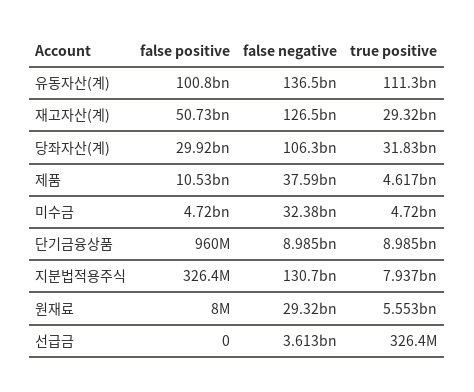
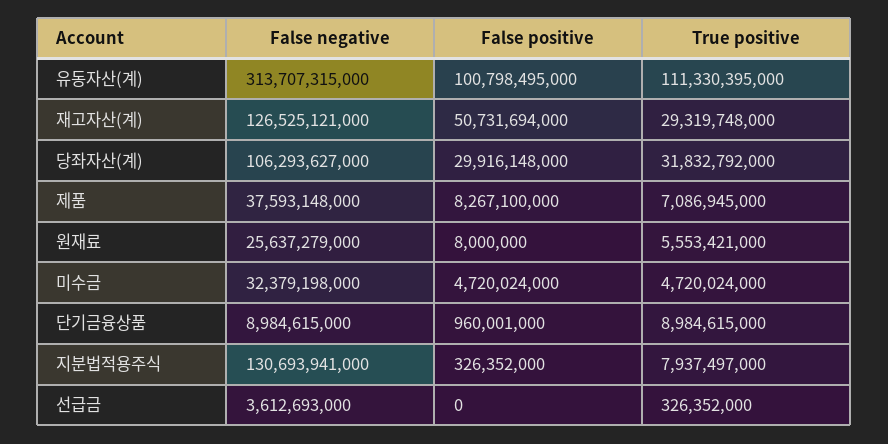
false negative, 유동자산(계): 136500000000 -> 313707315000
false positive, 제품: 10530000000 -> 8267100000
true positive, 제품: 4617000000 -> 7086945000
false negative, 원재료: 29320000000 -> 25637279000

